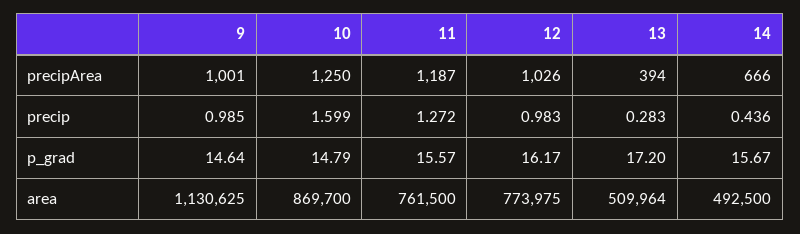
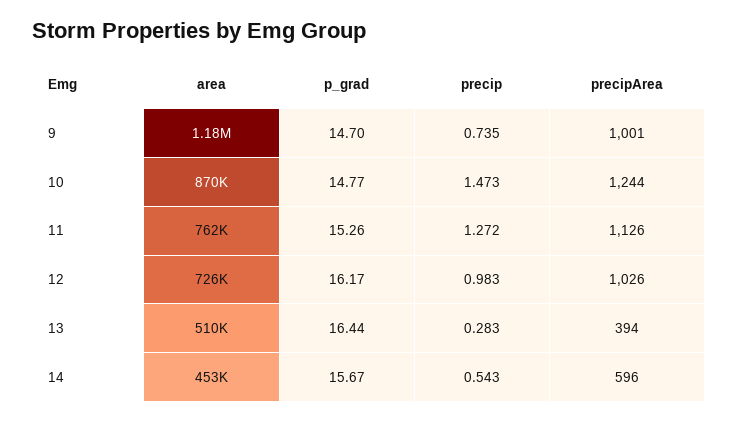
10, precipArea: 1250 -> 1244
11, precipArea: 1187 -> 1126
14, precipArea: 666 -> 596
9, precip: 0.985 -> 0.735
10, precip: 1.599 -> 1.473
14, precip: 0.436 -> 0.543
9, p_grad: 14.64 -> 14.7
10, p_grad: 14.79 -> 14.77
11, p_grad: 15.57 -> 15.26
13, p_grad: 17.2 -> 16.44
9, area: 1130625 -> 1180000
12, area: 773975 -> 726000
14, area: 492500 -> 453000

